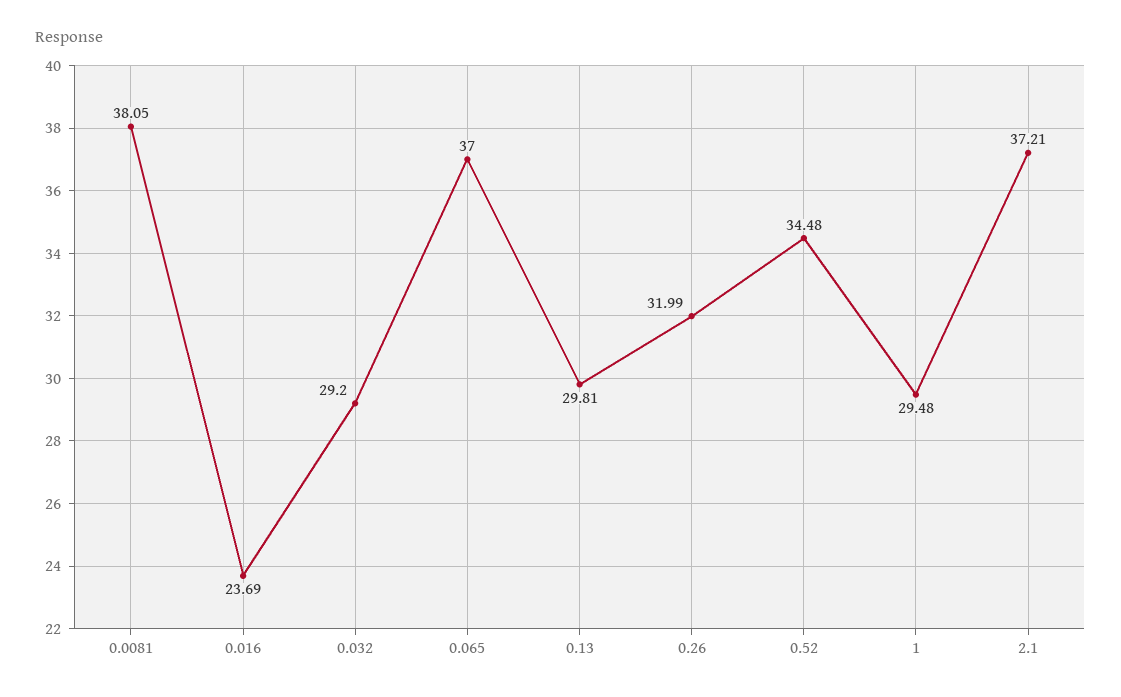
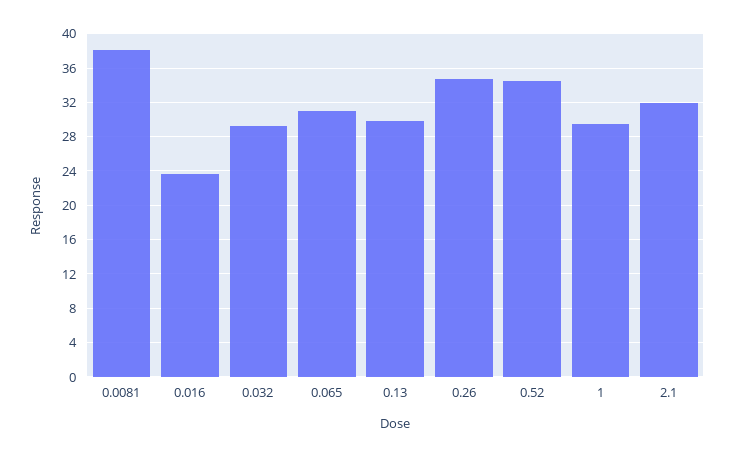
0.065: 37 -> 31
0.26: 31.99 -> 35
2.1: 37.21 -> 32

